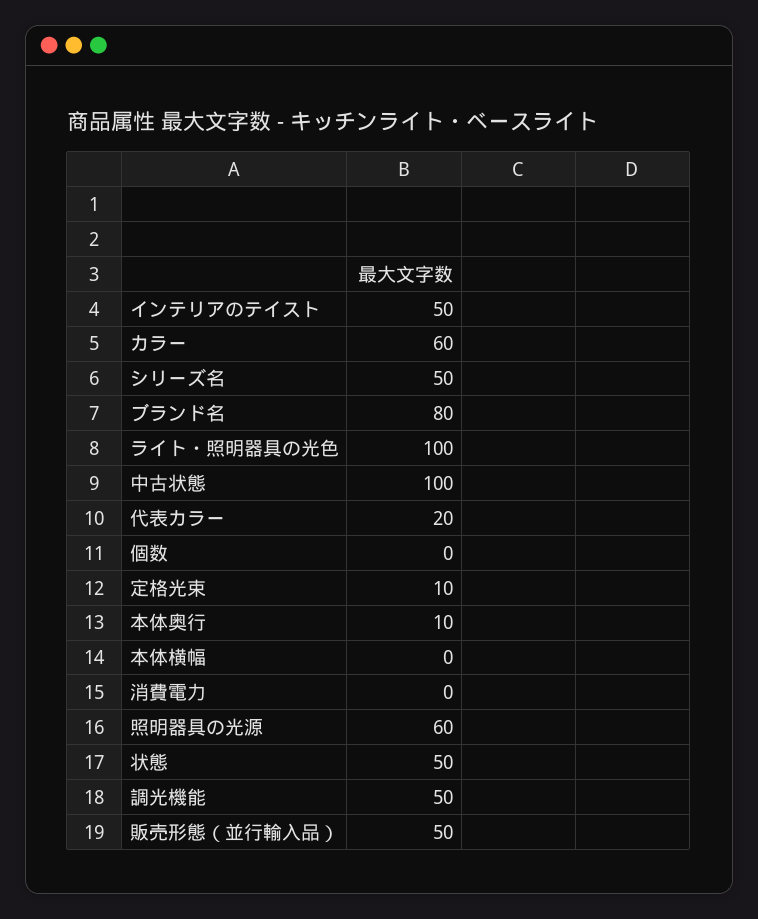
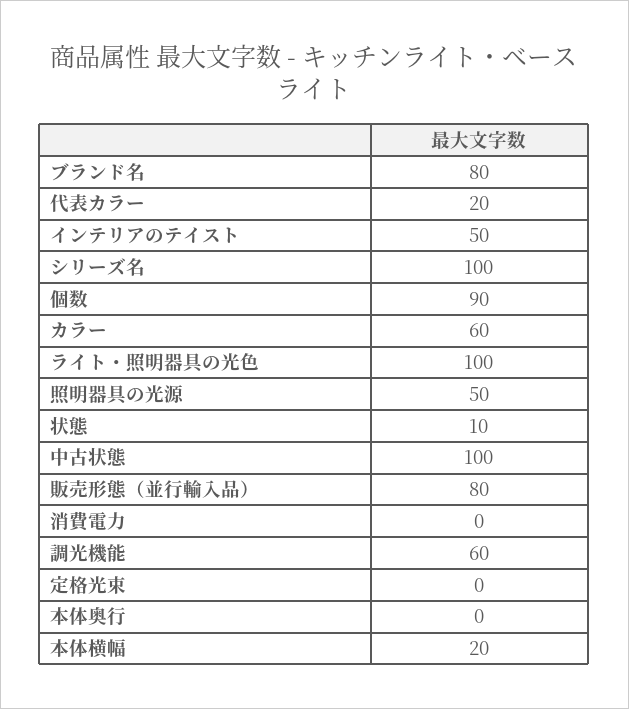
シリーズ名: 50 -> 100
個数: 0 -> 90
定格光束: 10 -> 0
本体奥行: 10 -> 0
本体横幅: 0 -> 20
照明器具の光源: 60 -> 50
状態: 50 -> 10
調光機能: 50 -> 60
販売形態（並行輸入品）: 50 -> 80

